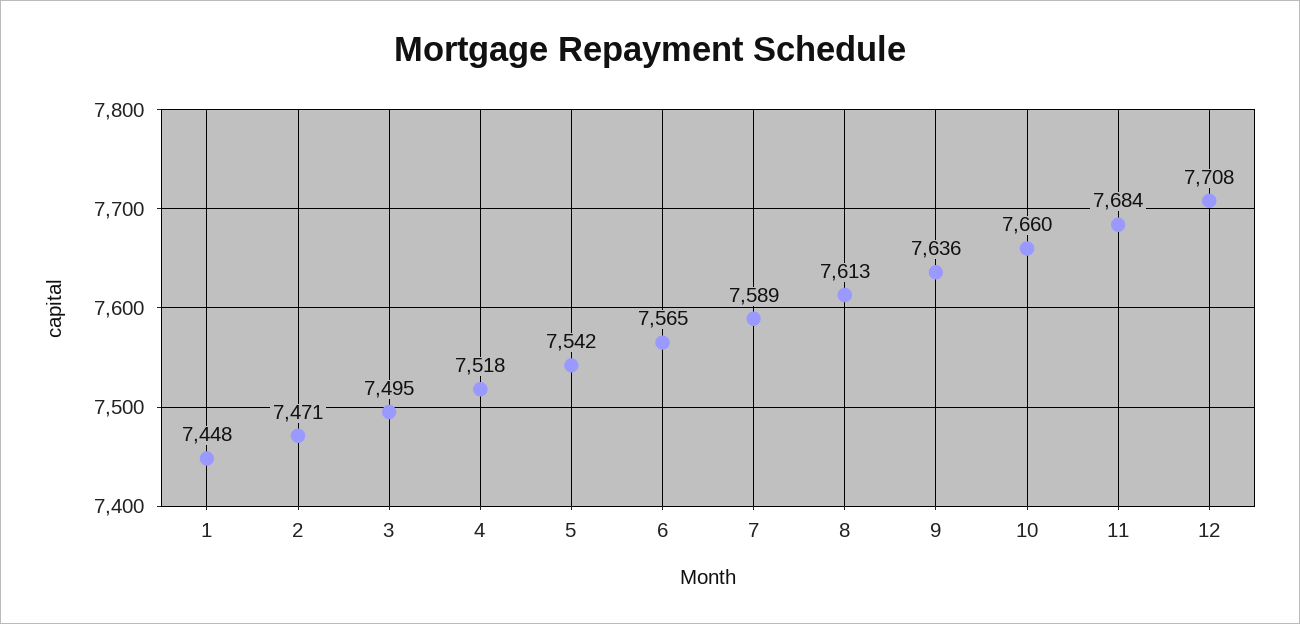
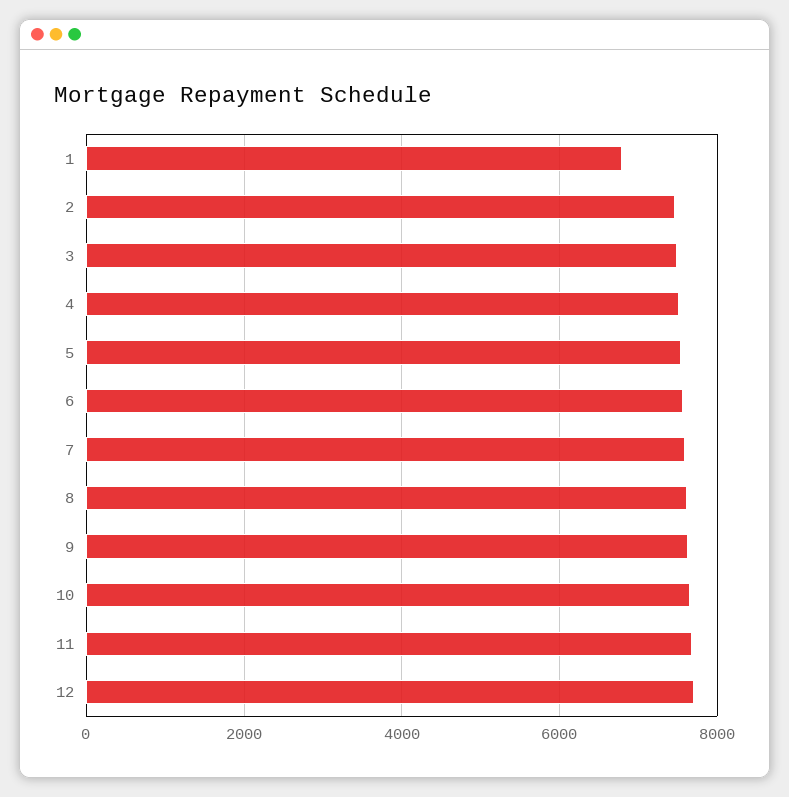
1: 7448 -> 6800

